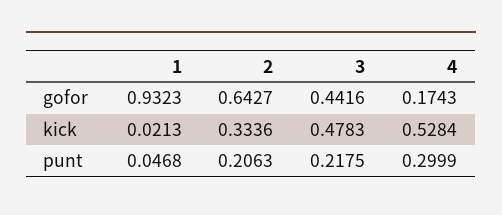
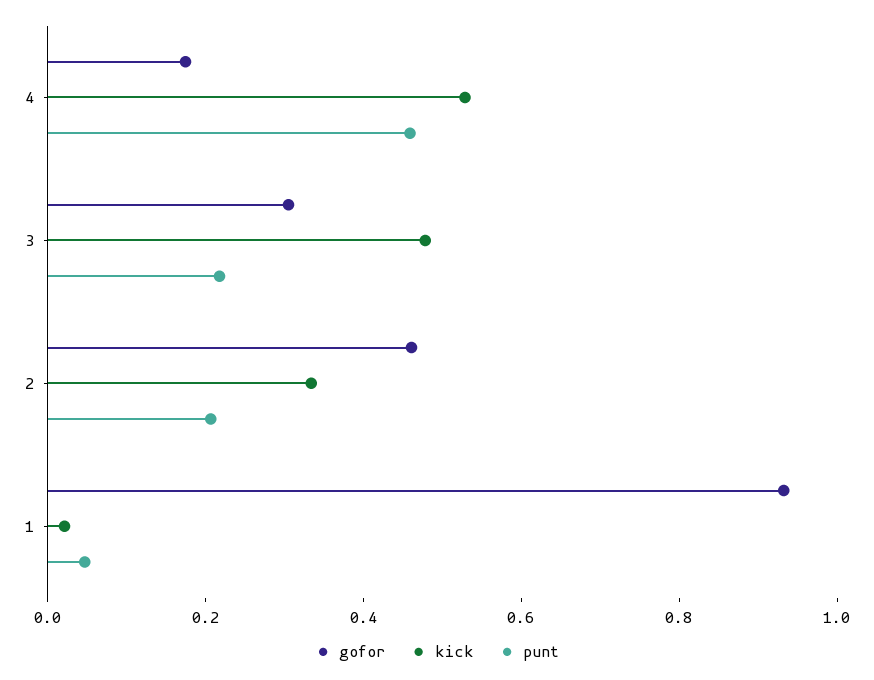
gofor, 2: 0.6427 -> 0.45
gofor, 3: 0.4416 -> 0.3
punt, 4: 0.2999 -> 0.45

